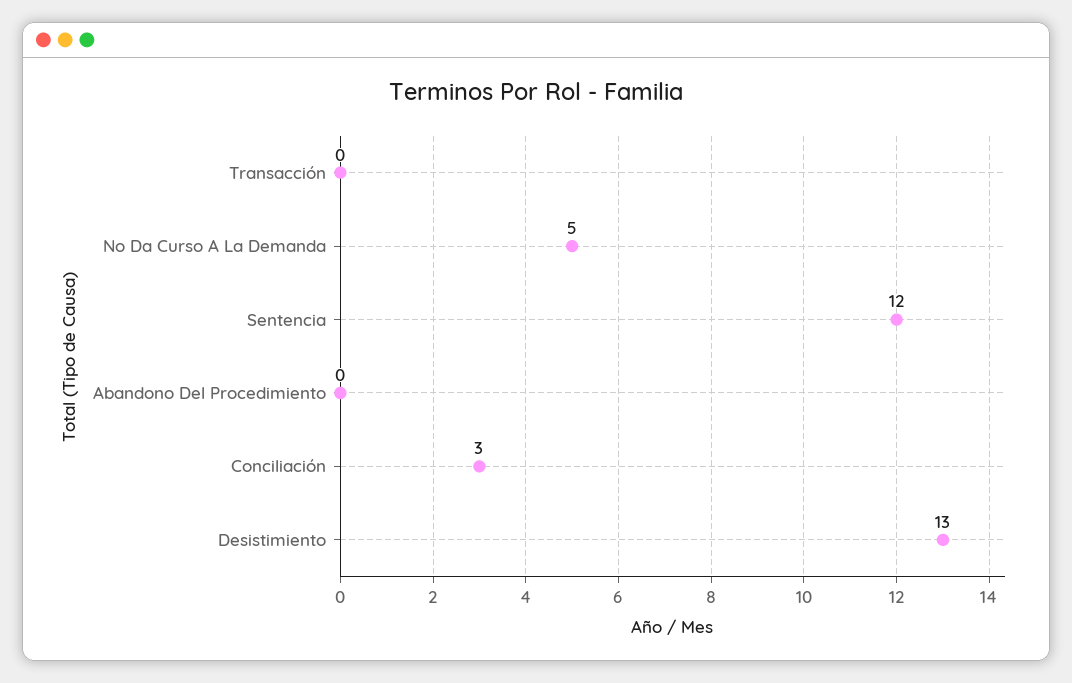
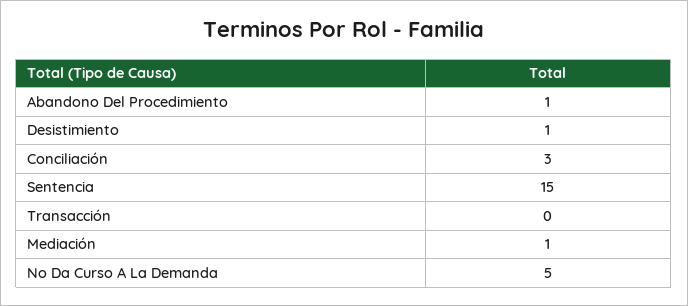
Sentencia: 12 -> 15
Abandono Del Procedimiento: 0 -> 1
Desistimiento: 13 -> 1
Mediación: none -> 1

